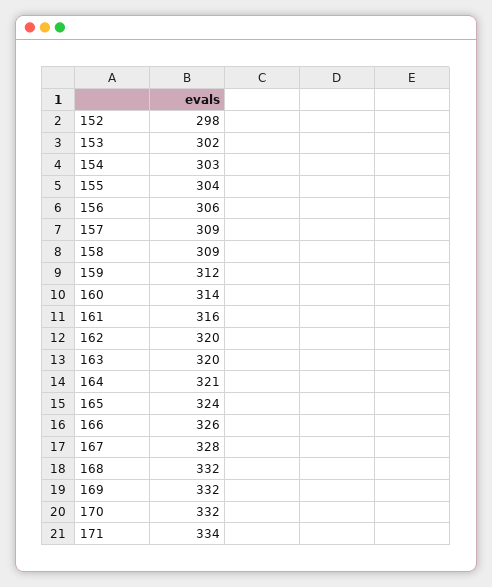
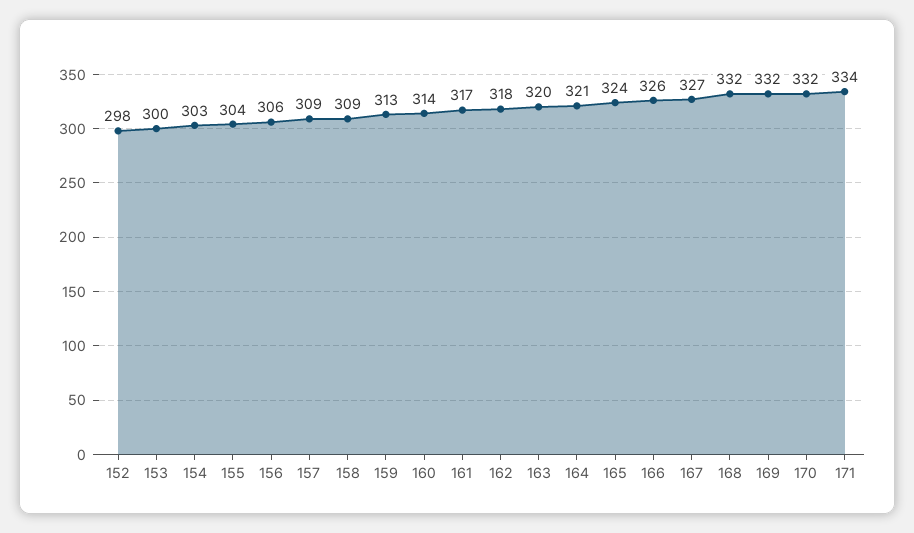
153: 302 -> 300
159: 312 -> 313
161: 316 -> 317
162: 320 -> 318
167: 328 -> 327

